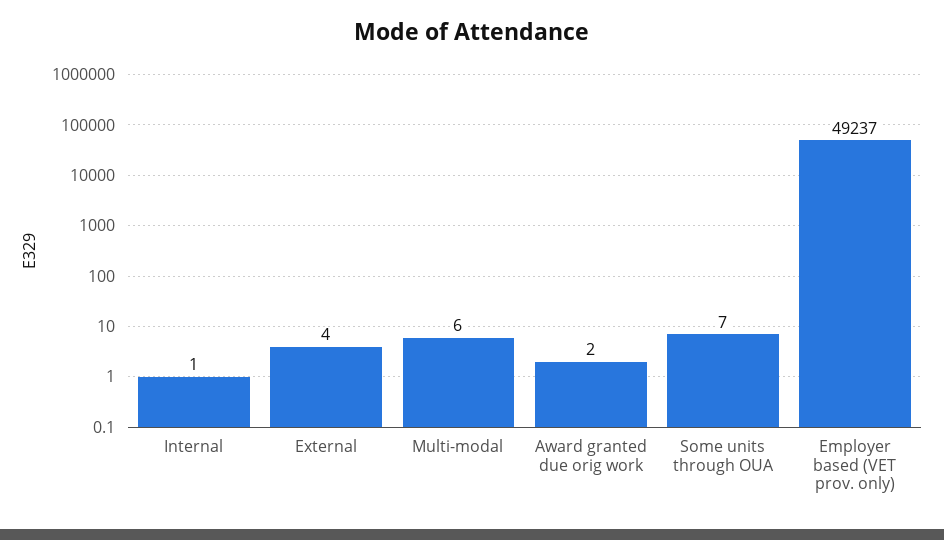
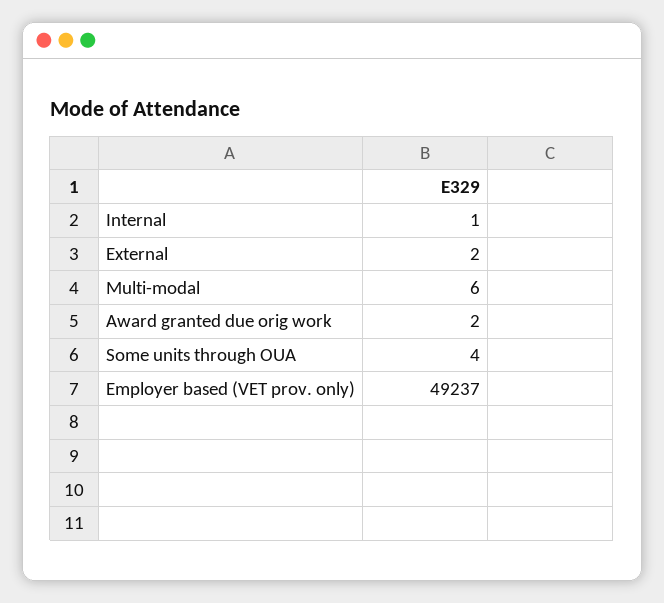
External: 4 -> 2
Some units through OUA: 7 -> 4

